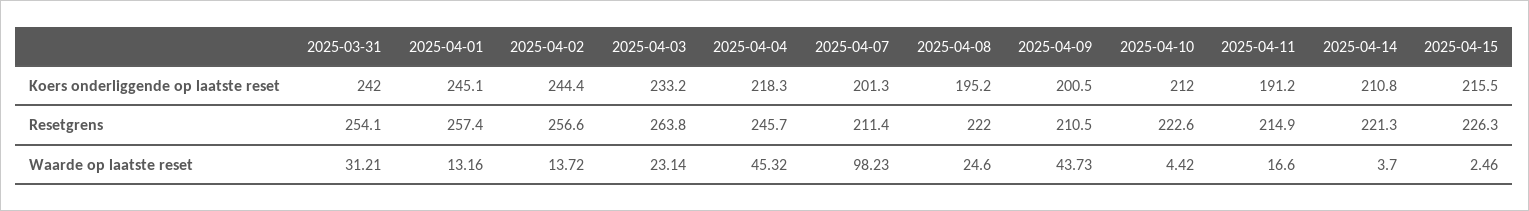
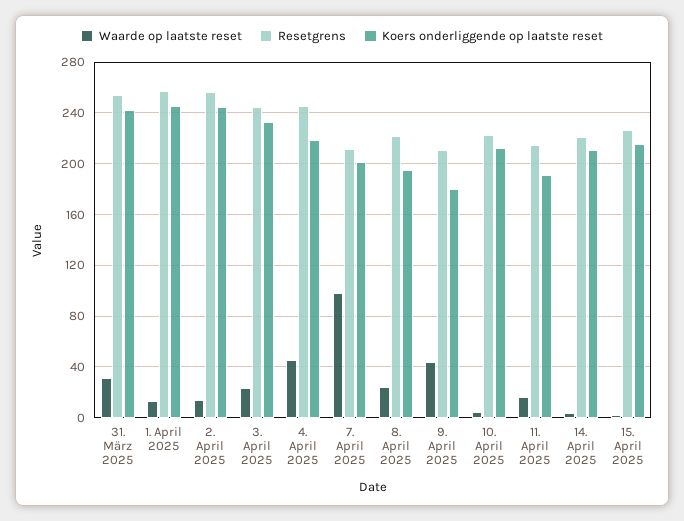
Koers onderliggende op laatste reset, 2025-04-09: 200.5 -> 180
Resetgrens, 2025-04-03: 263.8 -> 245

